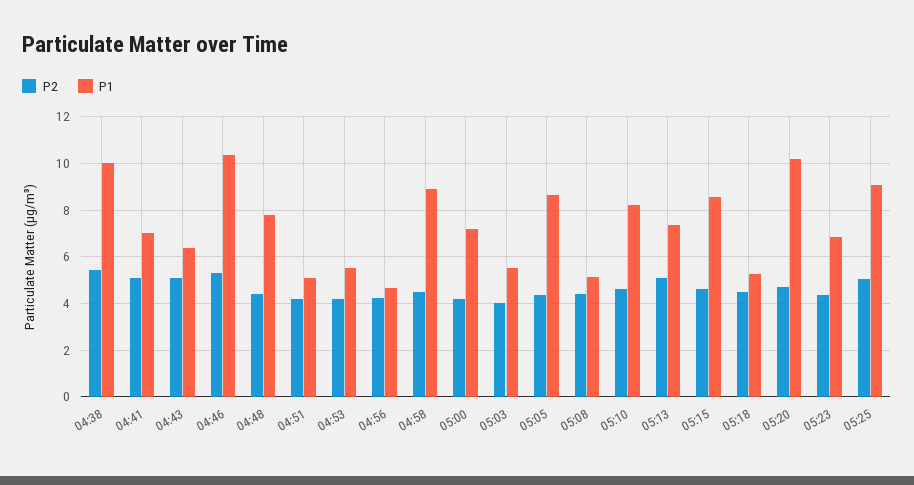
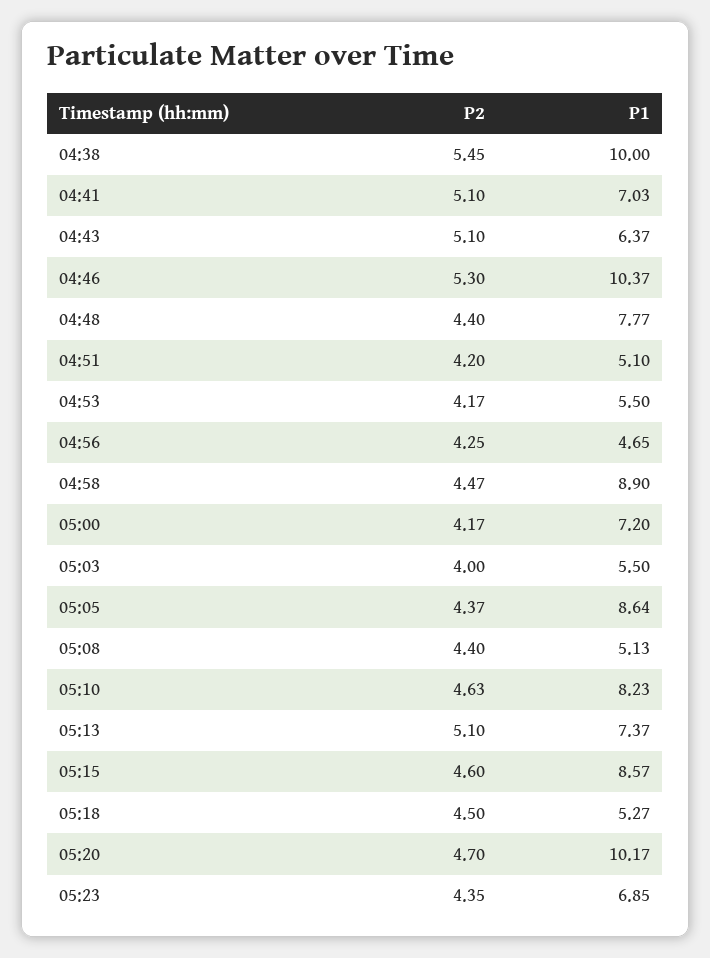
P2, 05:25: 5 -> none
P1, 05:25: 9 -> none

